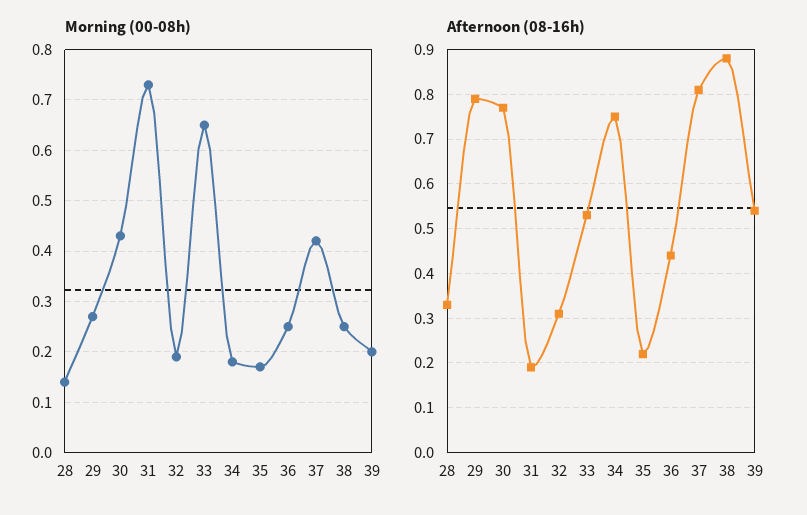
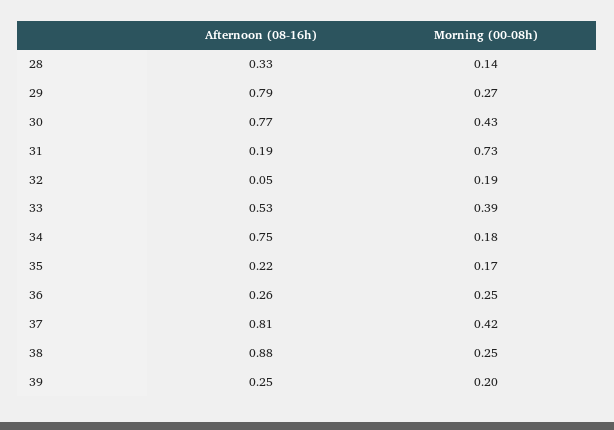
Morning (00-08h), 33: 0.65 -> 0.39
Afternoon (08-16h), 32: 0.3 -> 0.05
Afternoon (08-16h), 36: 0.45 -> 0.26
Afternoon (08-16h), 39: 0.55 -> 0.25

